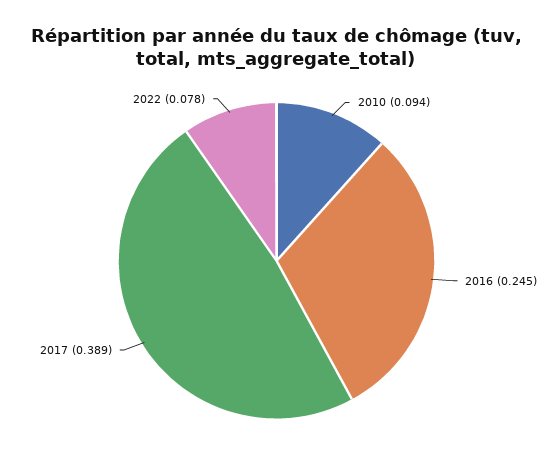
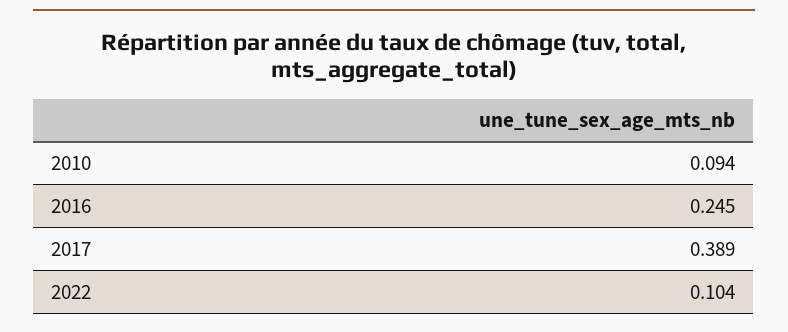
2022: 0.078 -> 0.104

